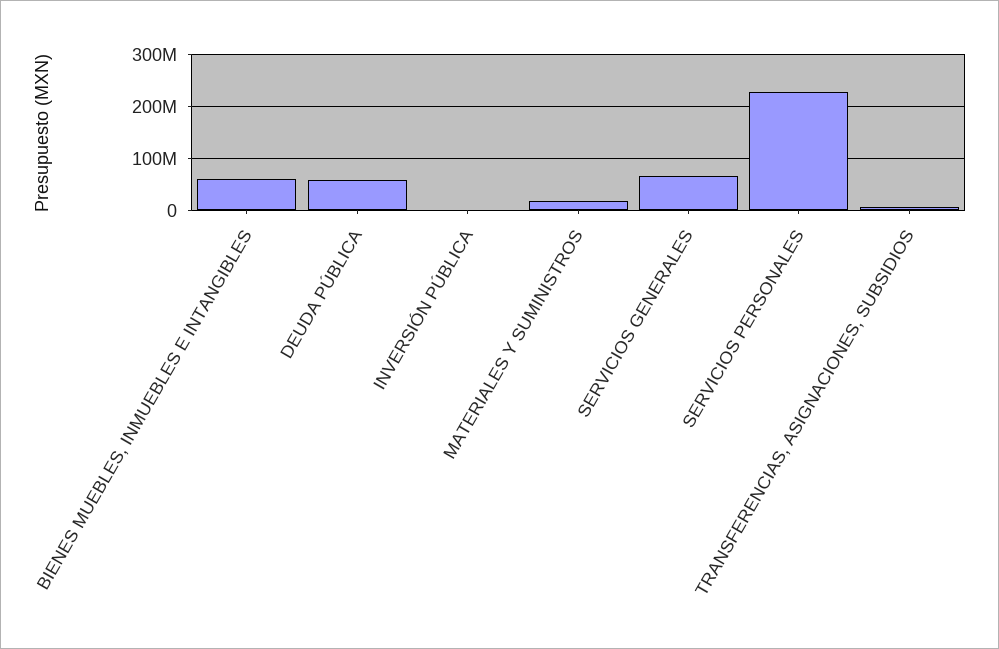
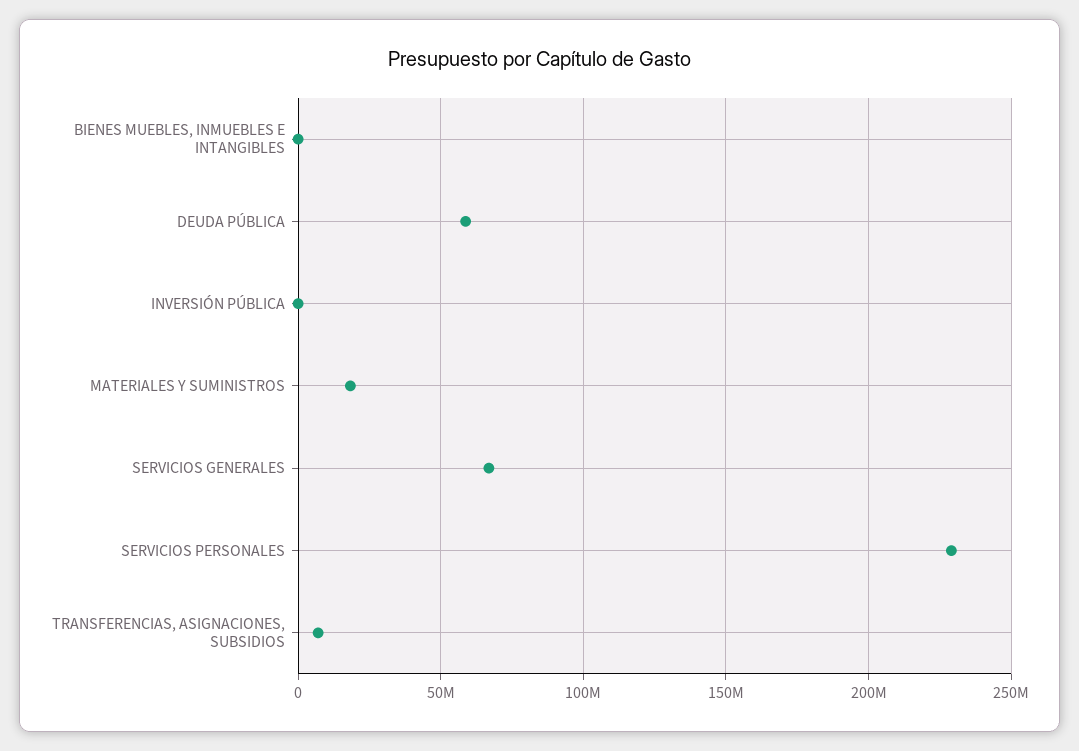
BIENES MUEBLES, INMUEBLES E INTANGIBLES: 60000000 -> 0

